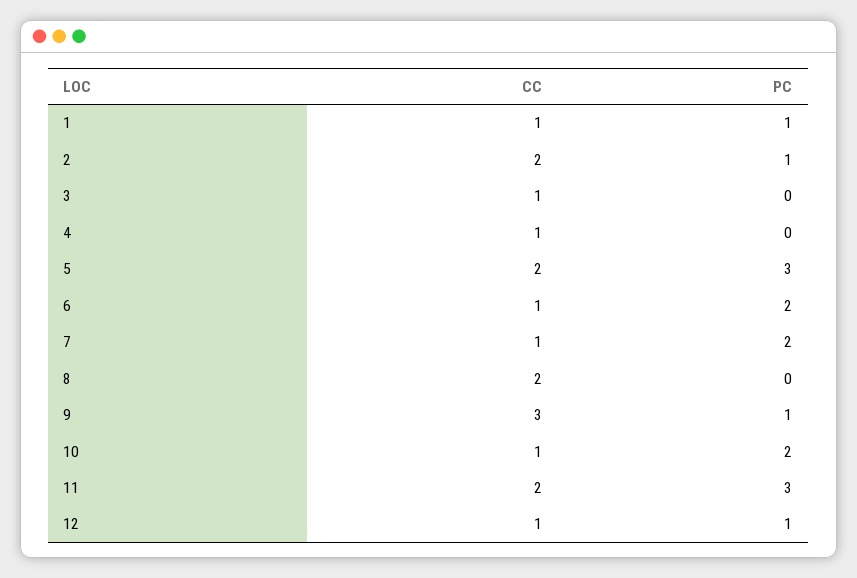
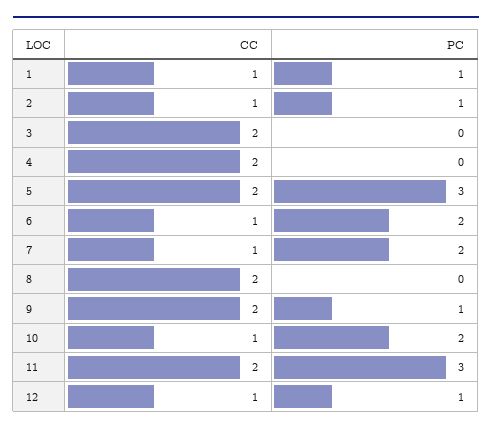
CC, 2: 2 -> 1
CC, 3: 1 -> 2
CC, 4: 1 -> 2
CC, 9: 3 -> 2

